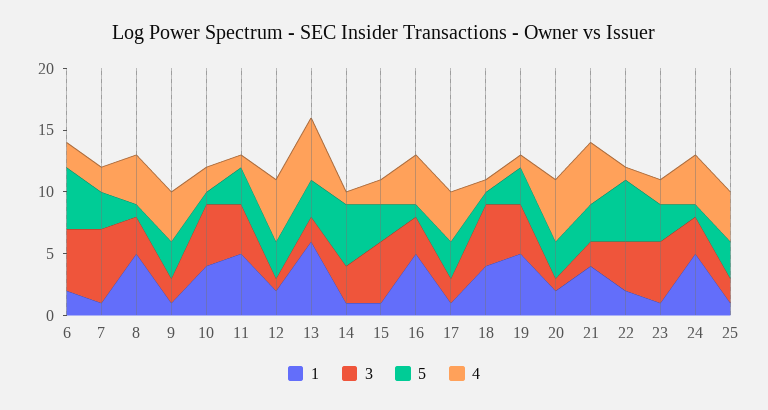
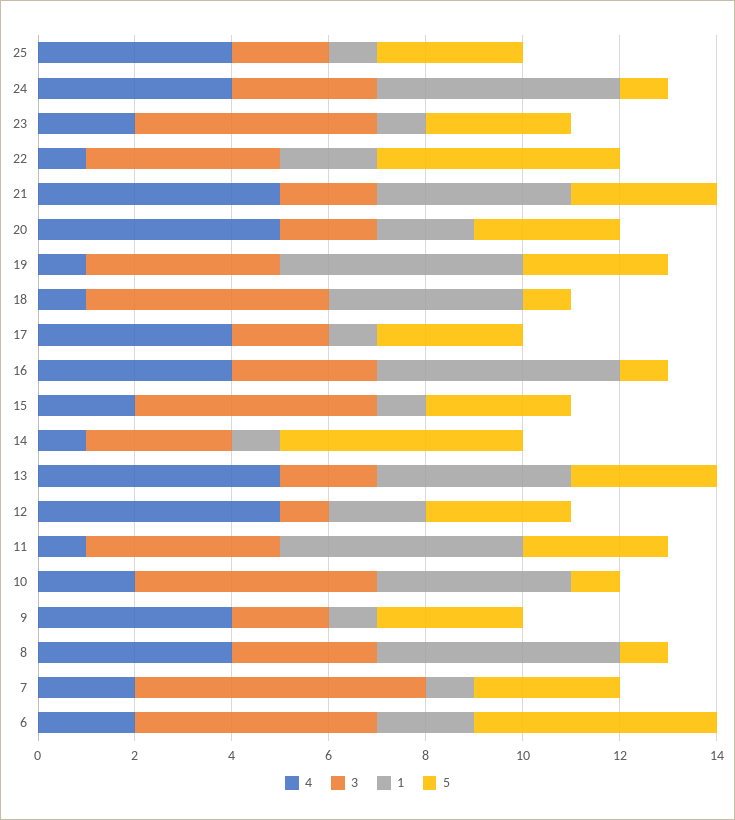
1, 13: 6 -> 4
3, 20: 1 -> 2

